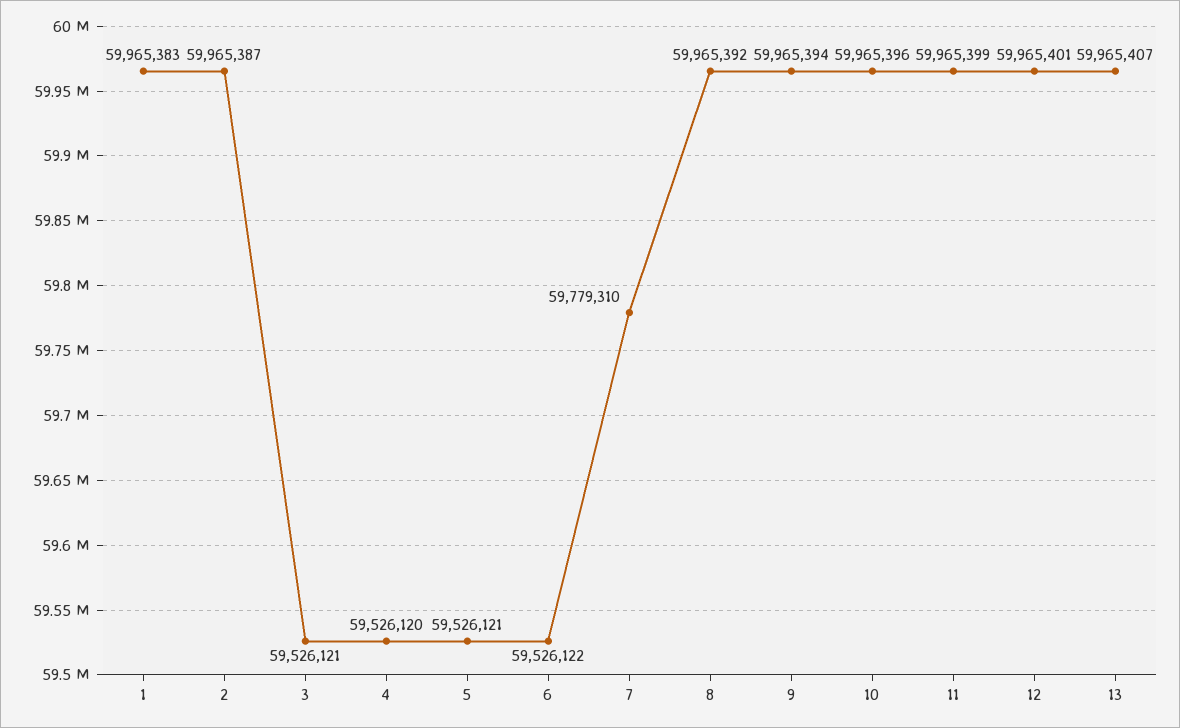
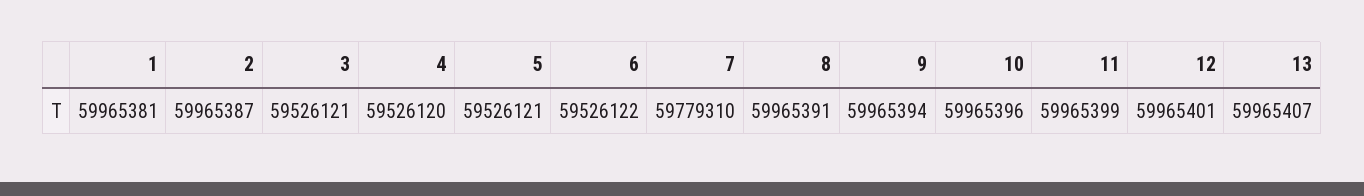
1: 59965383 -> 59965381
8: 59965392 -> 59965391

